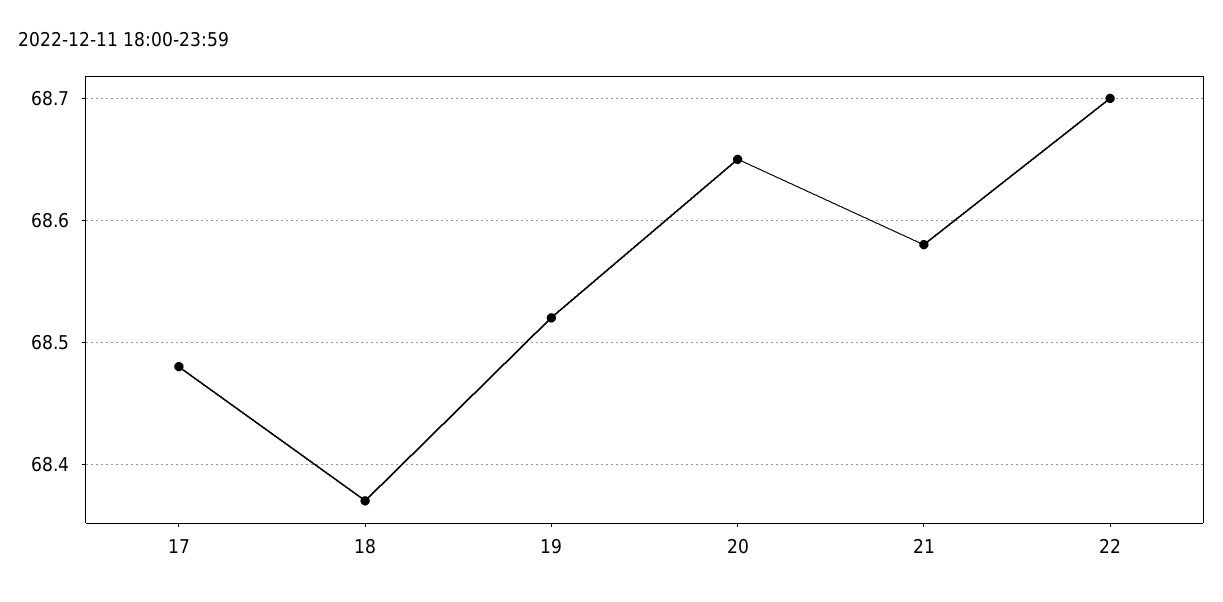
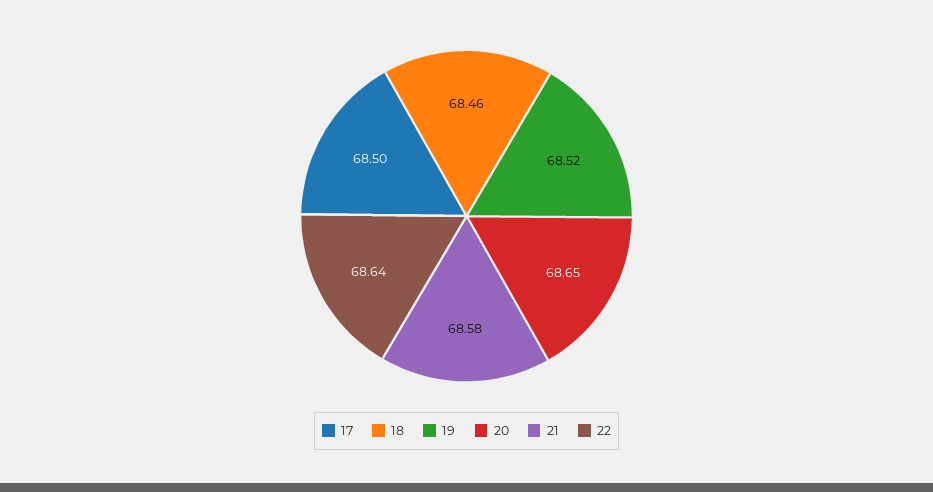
17: 68.48 -> 68.5
18: 68.37 -> 68.46
22: 68.7 -> 68.64

